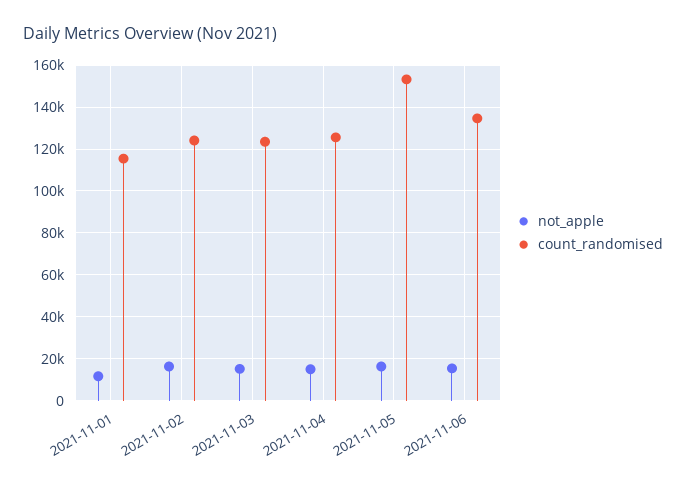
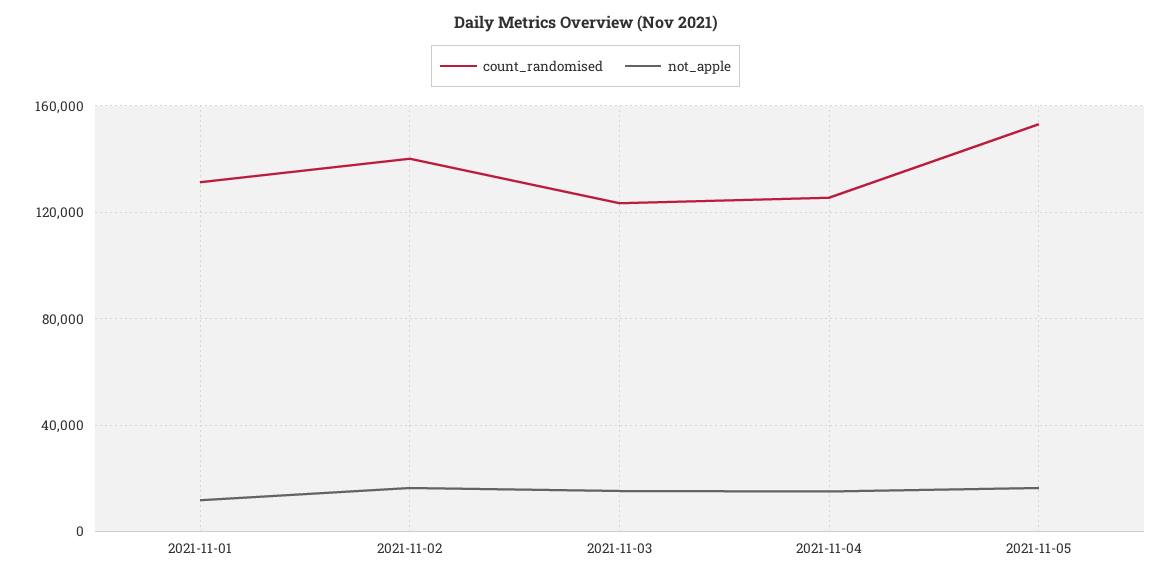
count_randomised, 2021-11-01: 115000 -> 130000
count_randomised, 2021-11-02: 125000 -> 140000
not_apple, 2021-11-06: 15000 -> none
count_randomised, 2021-11-06: 135000 -> none

